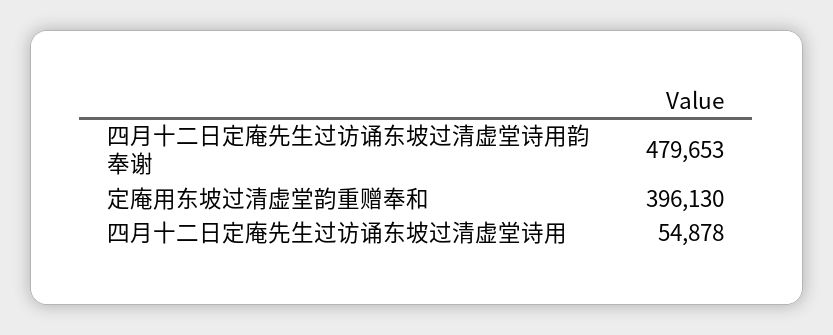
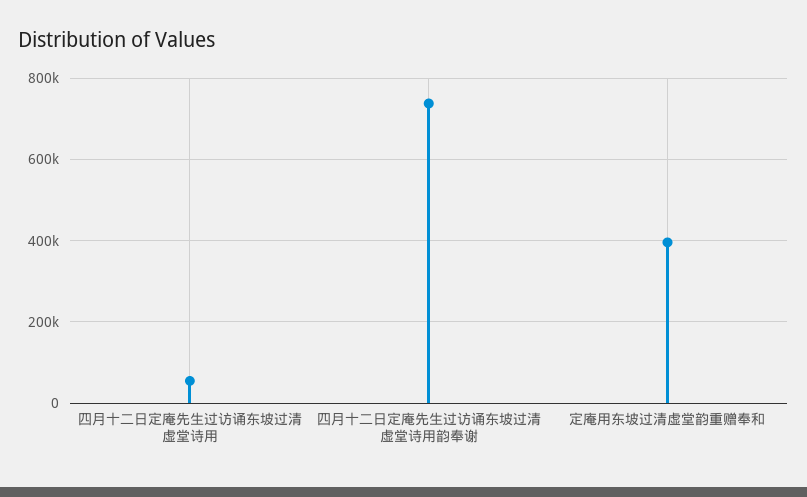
四月十二日定庵先生过访诵东坡过清虚堂诗用韵奉谢: 479653 -> 740000

